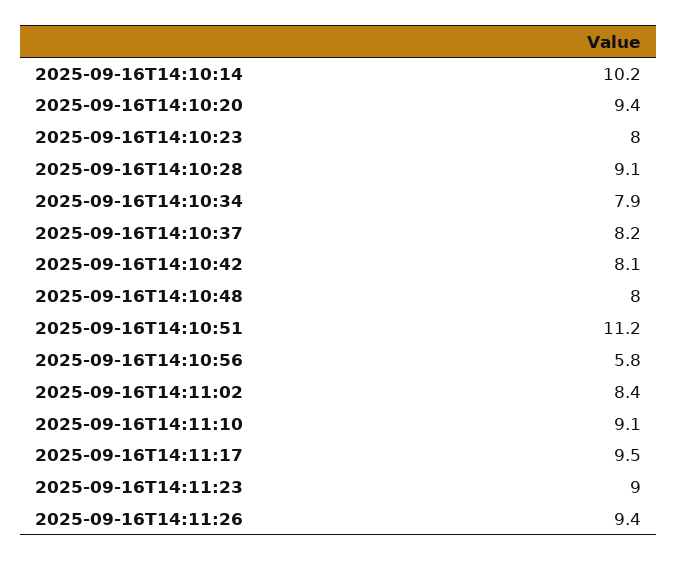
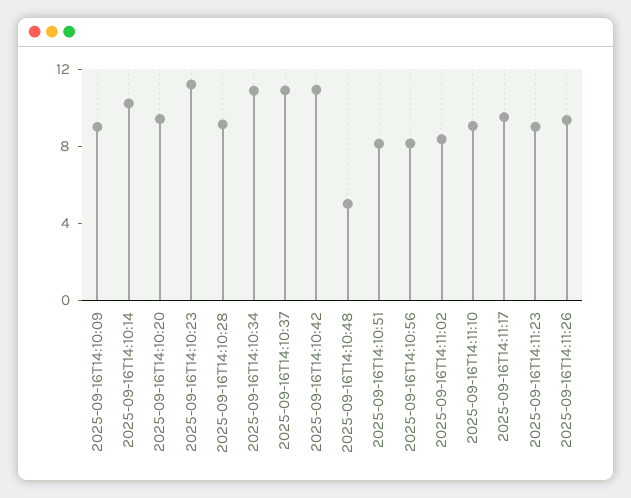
2025-09-16T14:10:23: 8 -> 11
2025-09-16T14:10:34: 7.9 -> 11
2025-09-16T14:10:37: 8.2 -> 11
2025-09-16T14:10:42: 8.1 -> 11
2025-09-16T14:10:48: 8 -> 5
2025-09-16T14:10:51: 11.2 -> 8
2025-09-16T14:10:56: 5.8 -> 8
2025-09-16T14:10:09: none -> 9

